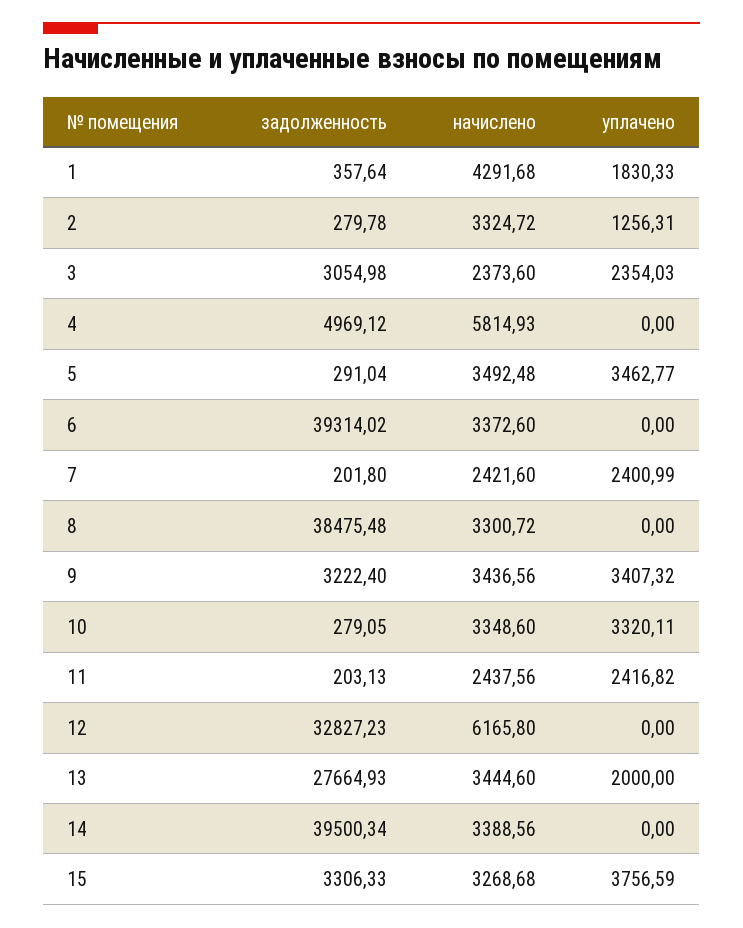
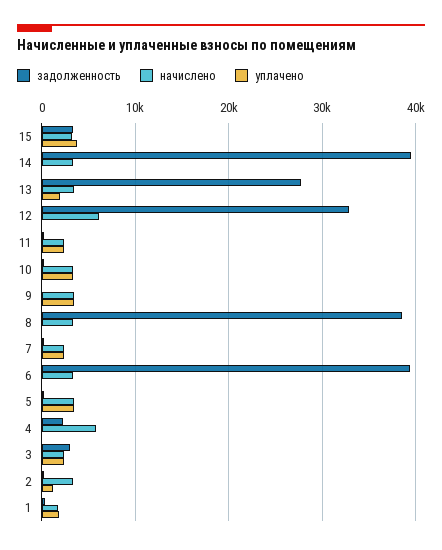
начислено, 1: 4291.68 -> 2000
задолженность, 4: 4969.12 -> 2000
задолженность, 9: 3222.4 -> 0

